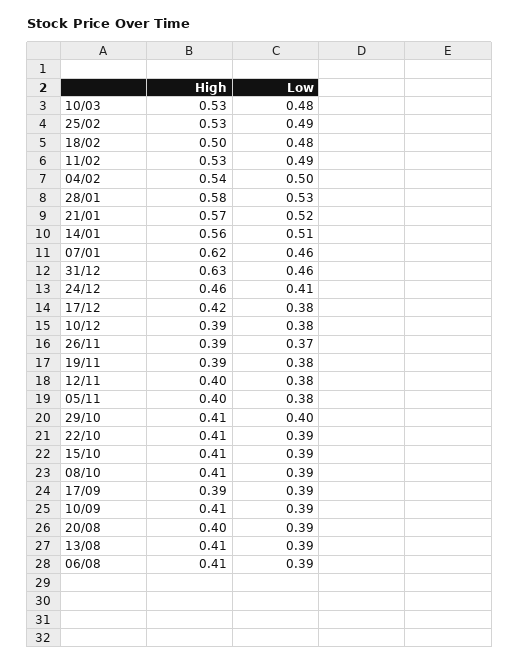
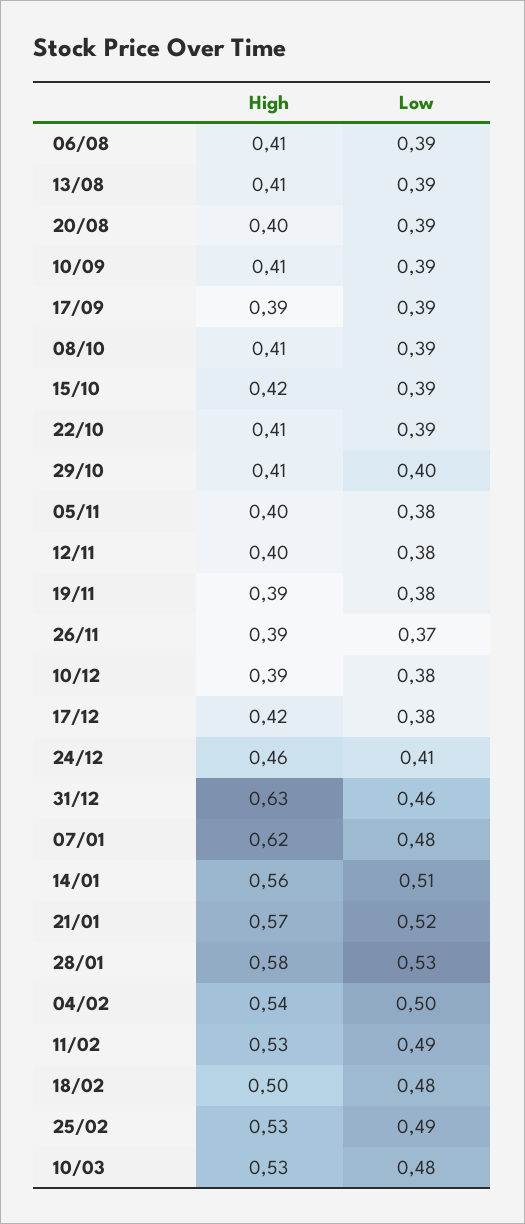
Low, 07/01: 0.46 -> 0.48
High, 15/10: 0.41 -> 0.42

